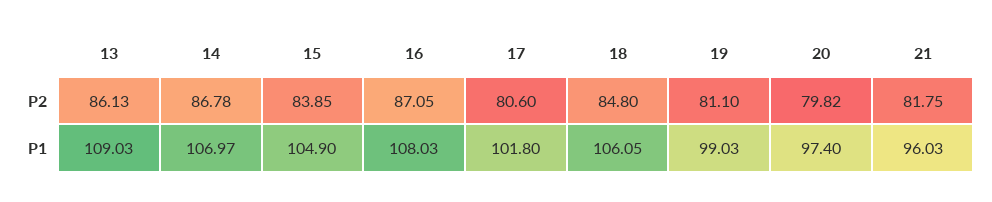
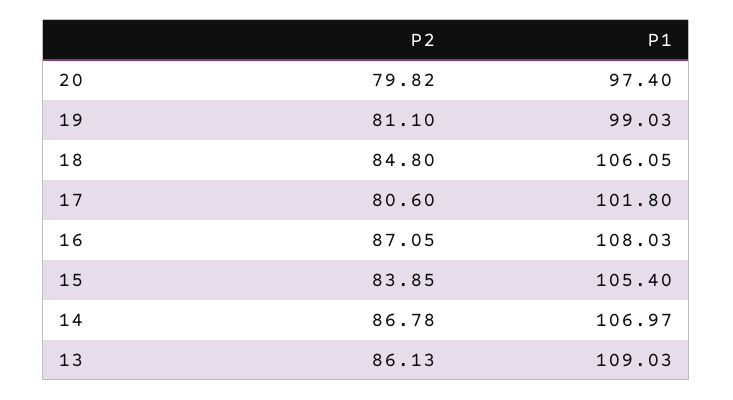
21, P2: 81.75 -> none
15, P1: 104.9 -> 105.4
21, P1: 96.03 -> none

